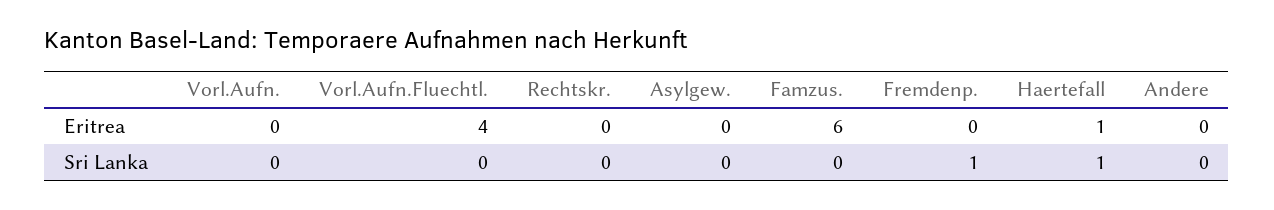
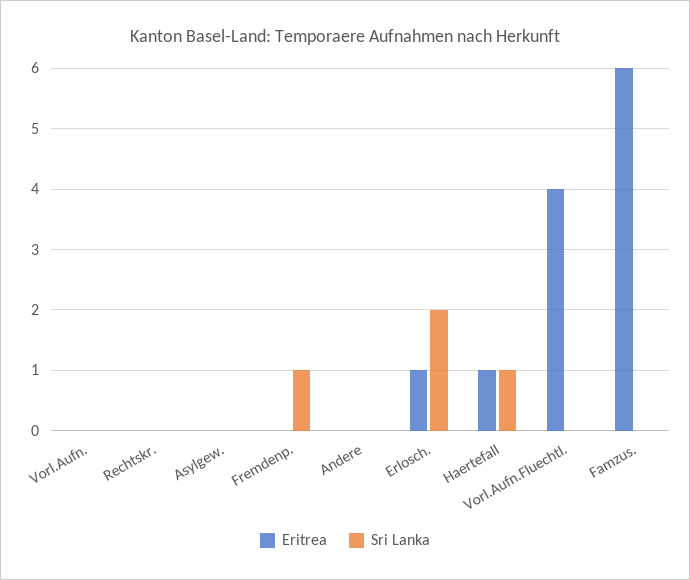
Eritrea, Erlosch.: none -> 1
Sri Lanka, Erlosch.: none -> 2

